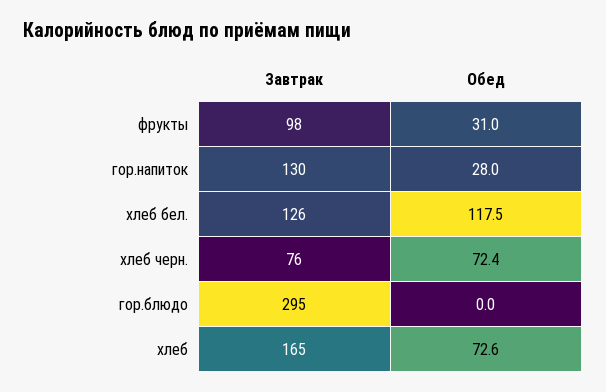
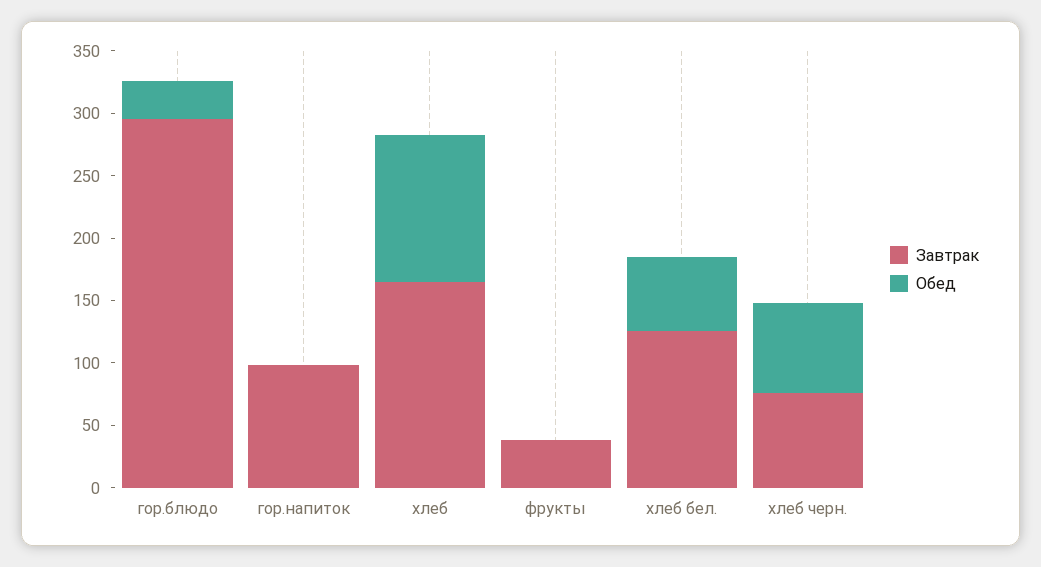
Завтрак, фрукты: 98 -> 40
Обед, фрукты: 31 -> 0
Завтрак, гор.напиток: 130 -> 100
Обед, гор.напиток: 28 -> 0
Обед, хлеб бел.: 117.5 -> 60
Обед, гор.блюдо: 0 -> 30
Обед, хлеб: 72.6 -> 120

